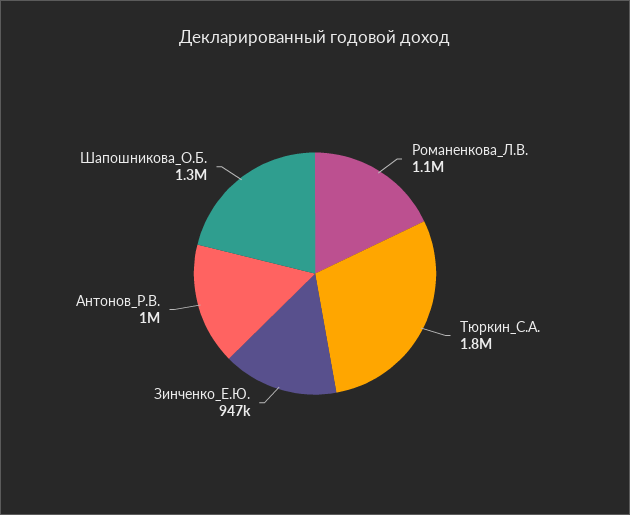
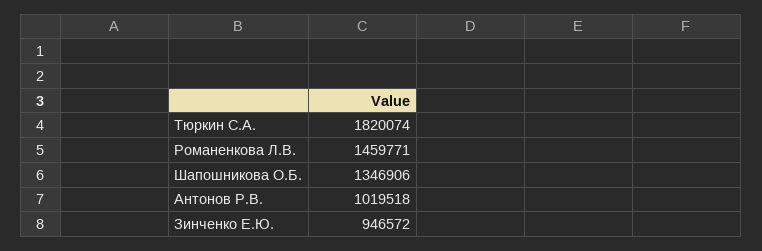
Романенкова_Л.В.: 1100000 -> 1459771

